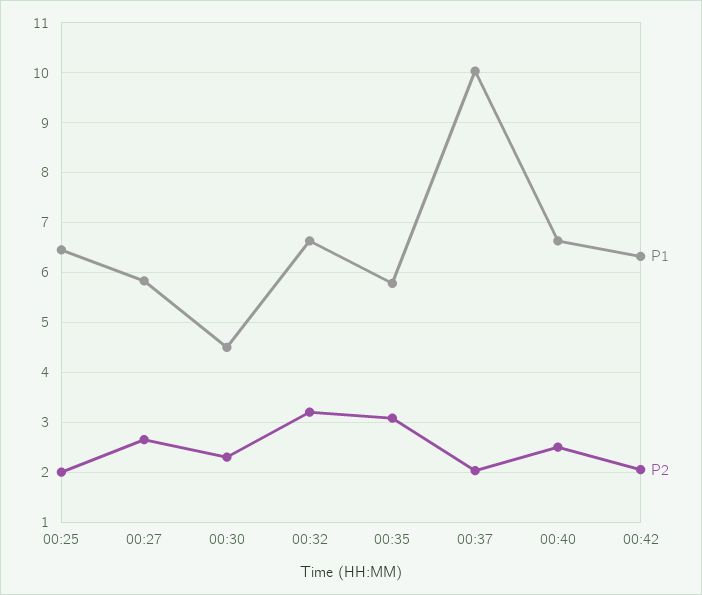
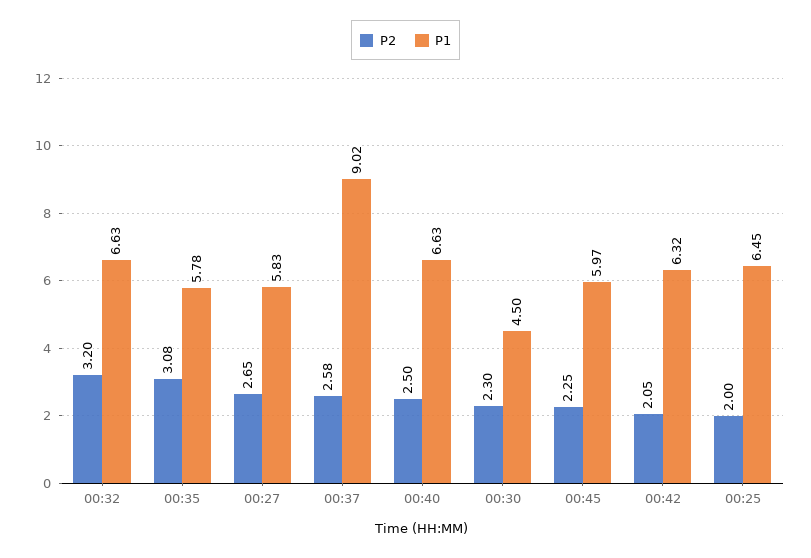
P1, 00:37: 10 -> 9.02
P2, 00:37: 2 -> 2.58
P2, 00:45: none -> 2.25
P1, 00:45: none -> 5.97

